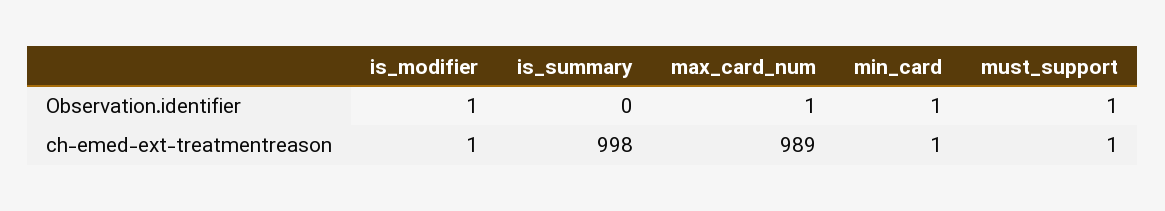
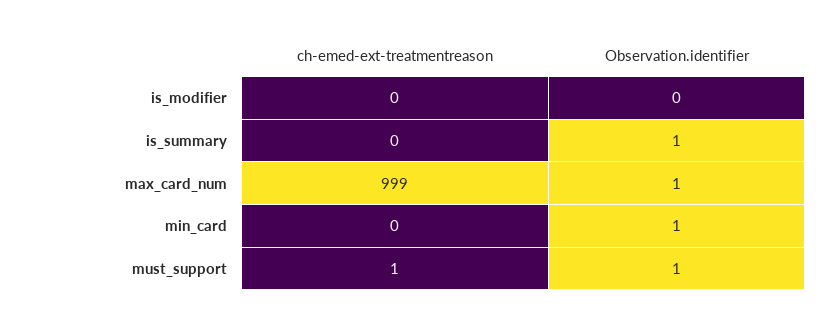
is_modifier, Observation.identifier: 1 -> 0
is_summary, Observation.identifier: 0 -> 1
is_modifier, ch-emed-ext-treatmentreason: 1 -> 0
is_summary, ch-emed-ext-treatmentreason: 998 -> 0
max_card_num, ch-emed-ext-treatmentreason: 989 -> 999
min_card, ch-emed-ext-treatmentreason: 1 -> 0

